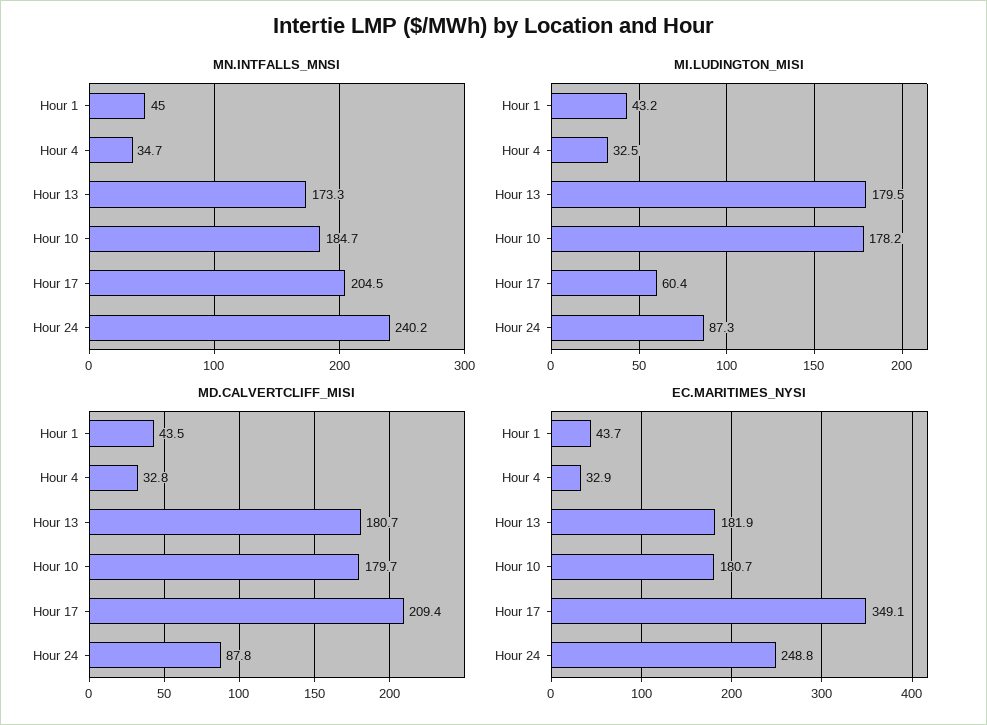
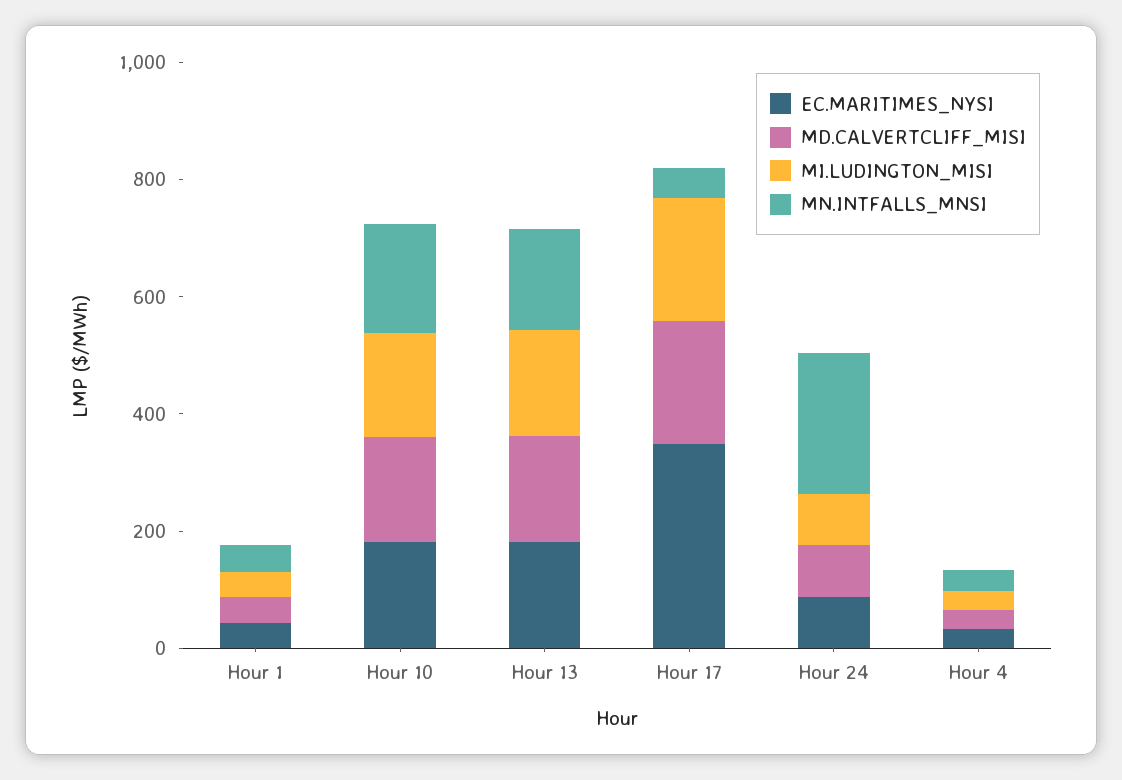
MN.INTFALLS_MNSI, Hour 17: 204.5 -> 50
MI.LUDINGTON_MISI, Hour 17: 60.4 -> 200
EC.MARITIMES_NYSI, Hour 24: 248.8 -> 100

